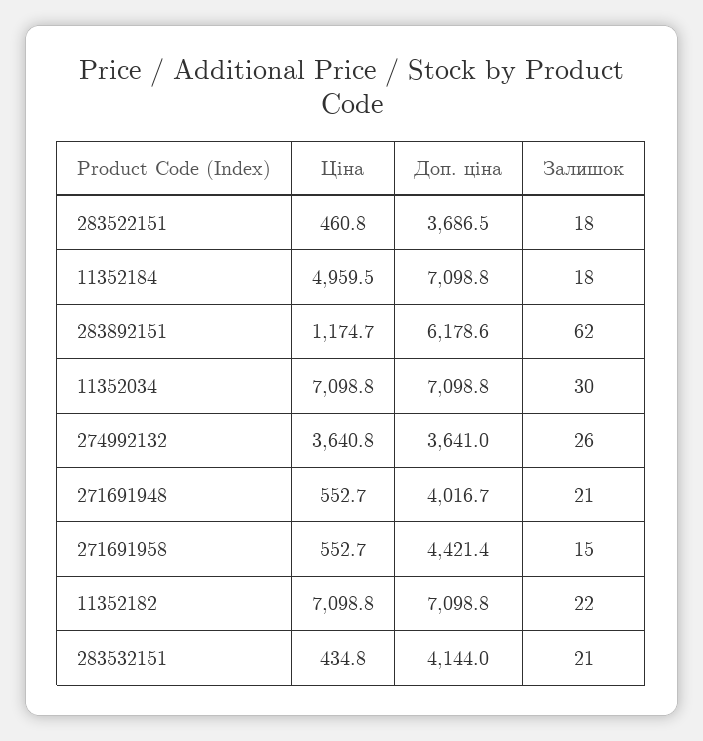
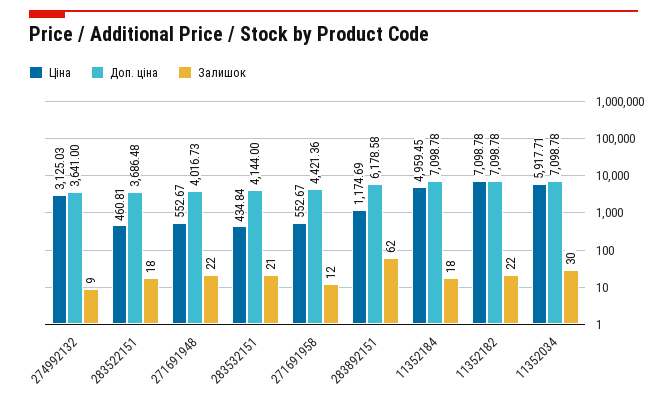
Ціна, 11352034: 7098.8 -> 5917.71
Ціна, 274992132: 3640.8 -> 3125.03
Залишок, 274992132: 26 -> 9
Залишок, 271691948: 21 -> 22
Залишок, 271691958: 15 -> 12

